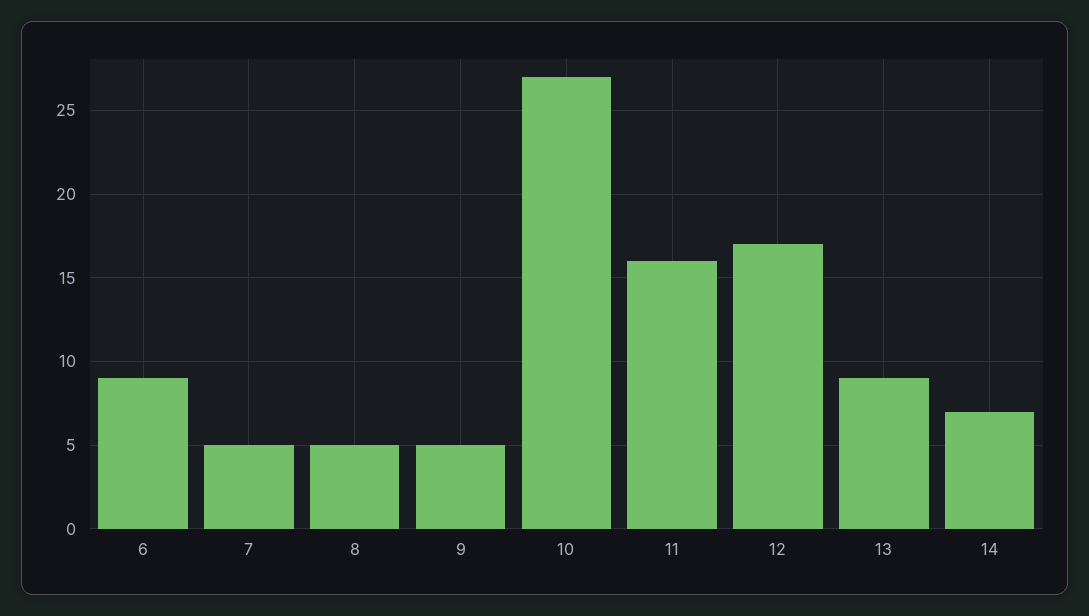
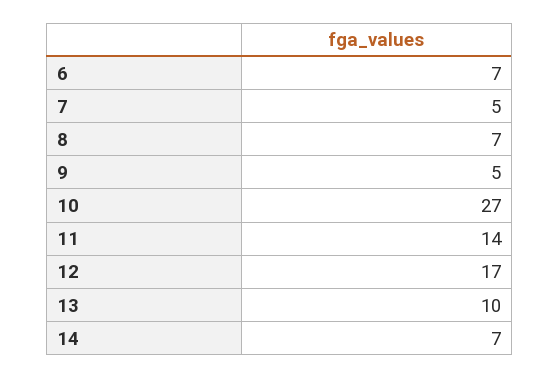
6: 9 -> 7
8: 5 -> 7
11: 16 -> 14
13: 9 -> 10

